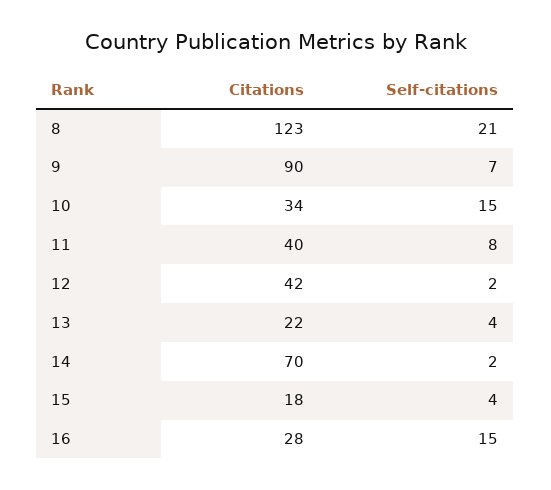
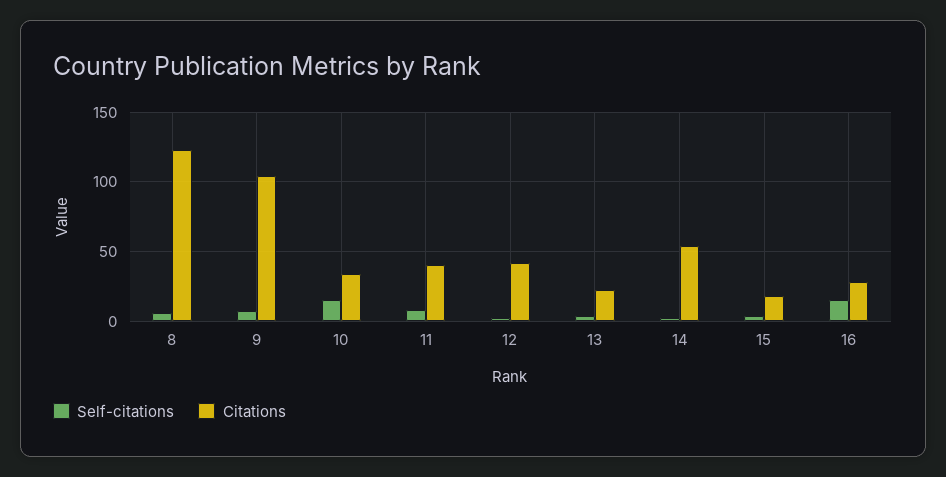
Self-citations, 8: 21 -> 5
Citations, 9: 90 -> 105
Citations, 14: 70 -> 55

